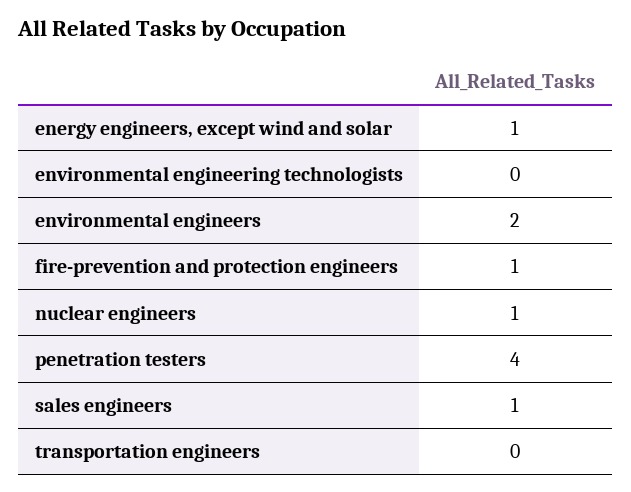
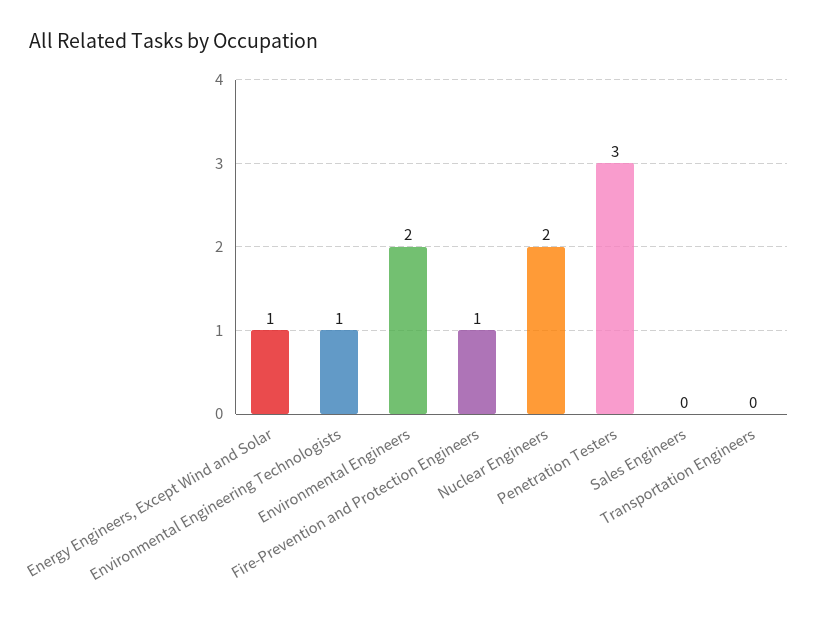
environmental engineering technologists: 0 -> 1
nuclear engineers: 1 -> 2
penetration testers: 4 -> 3
sales engineers: 1 -> 0

